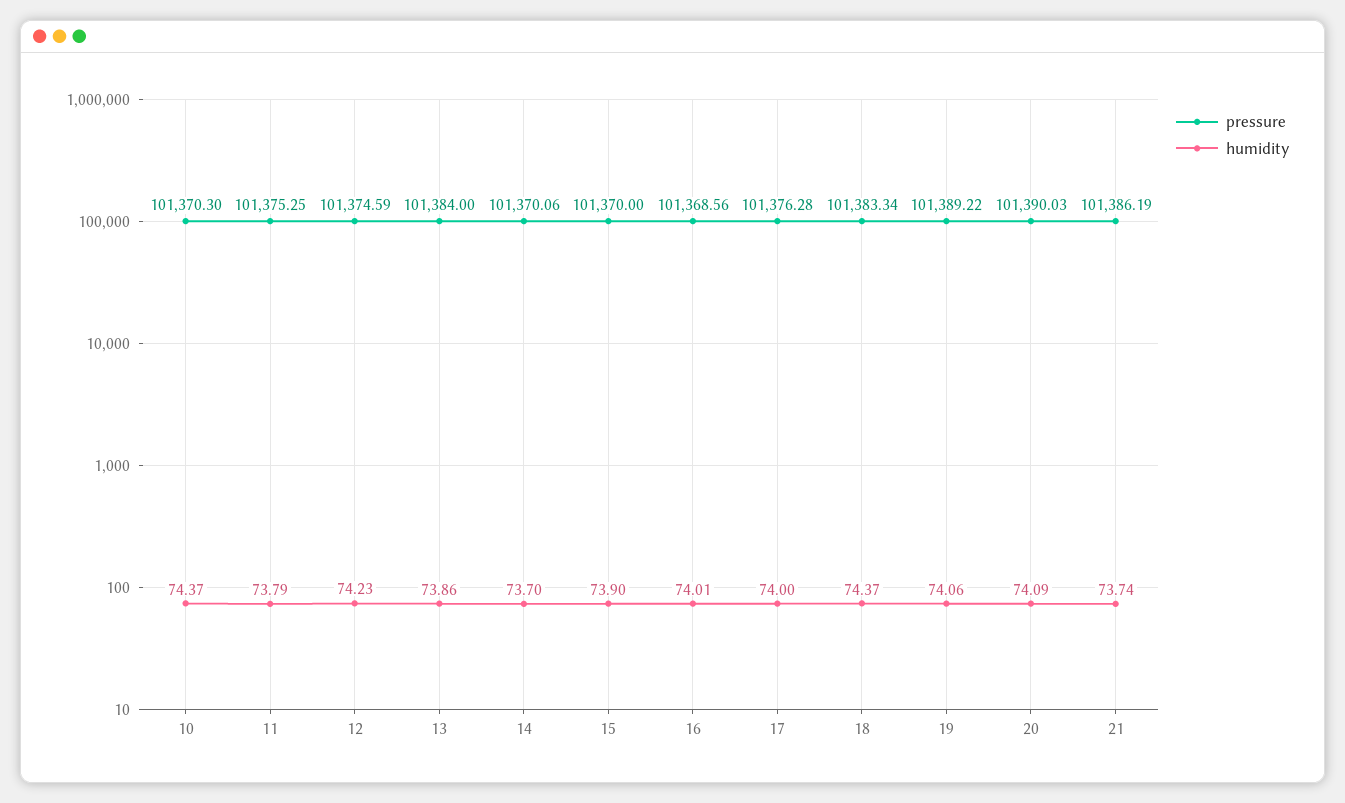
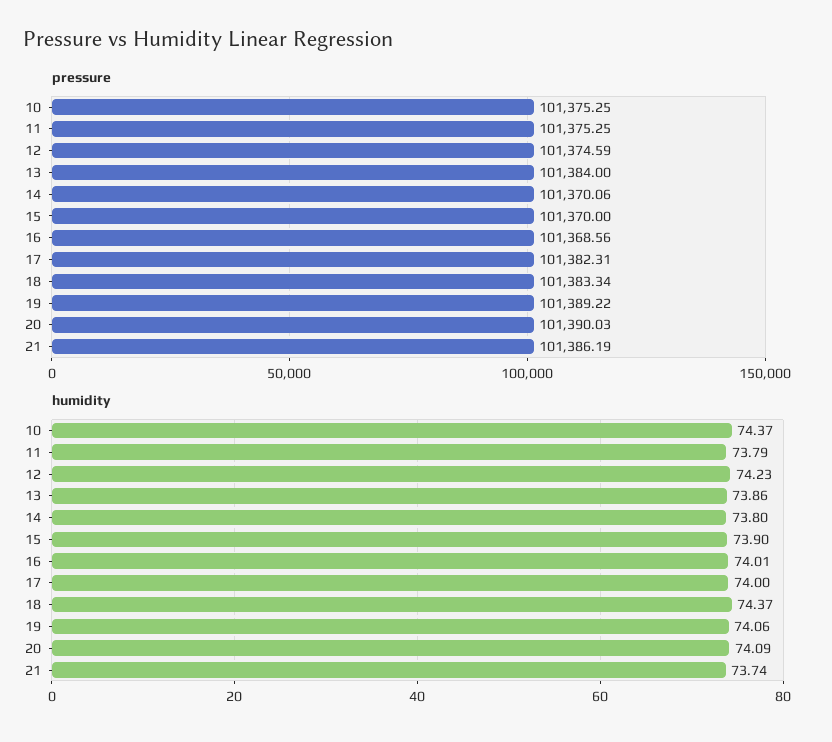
pressure, 10: 101370.3 -> 101375.25
humidity, 14: 73.7 -> 73.8
pressure, 17: 101376.28 -> 101382.31

